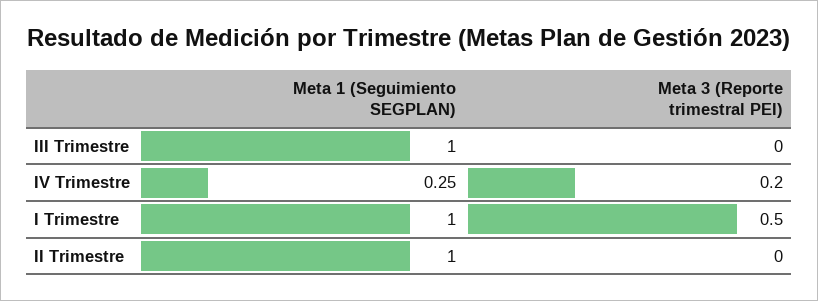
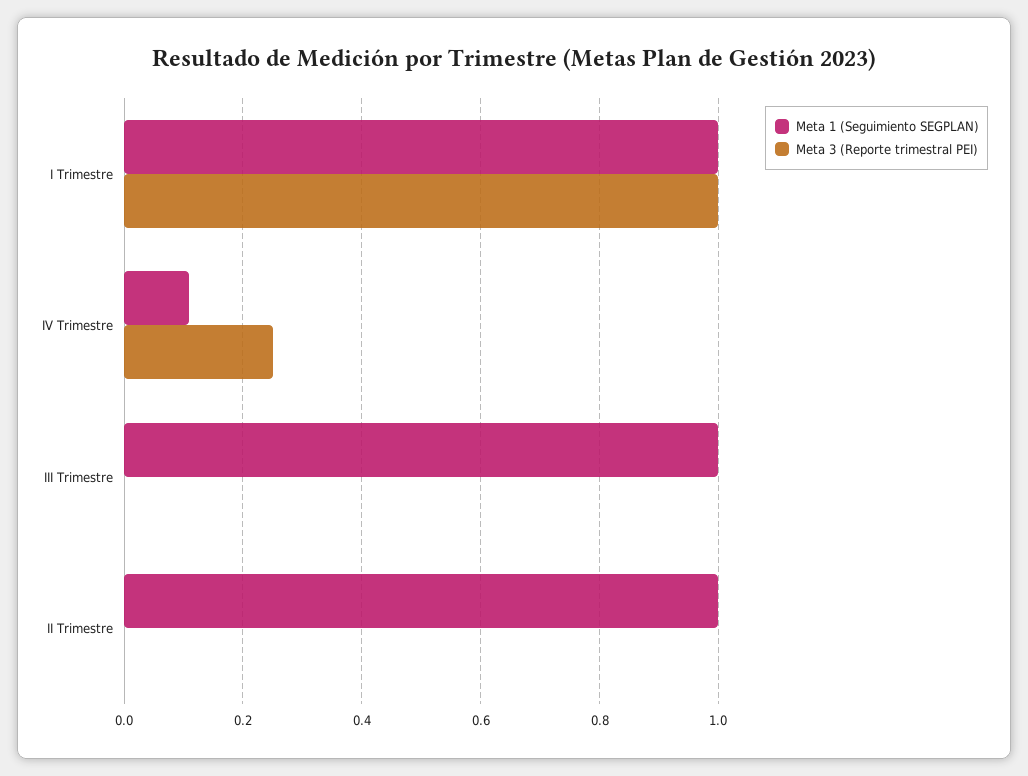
Meta 1 (Seguimiento SEGPLAN), IV Trimestre: 0.25 -> 0.1
Meta 3 (Reporte trimestral PEI), IV Trimestre: 0.2 -> 0.25
Meta 3 (Reporte trimestral PEI), I Trimestre: 0.5 -> 1

